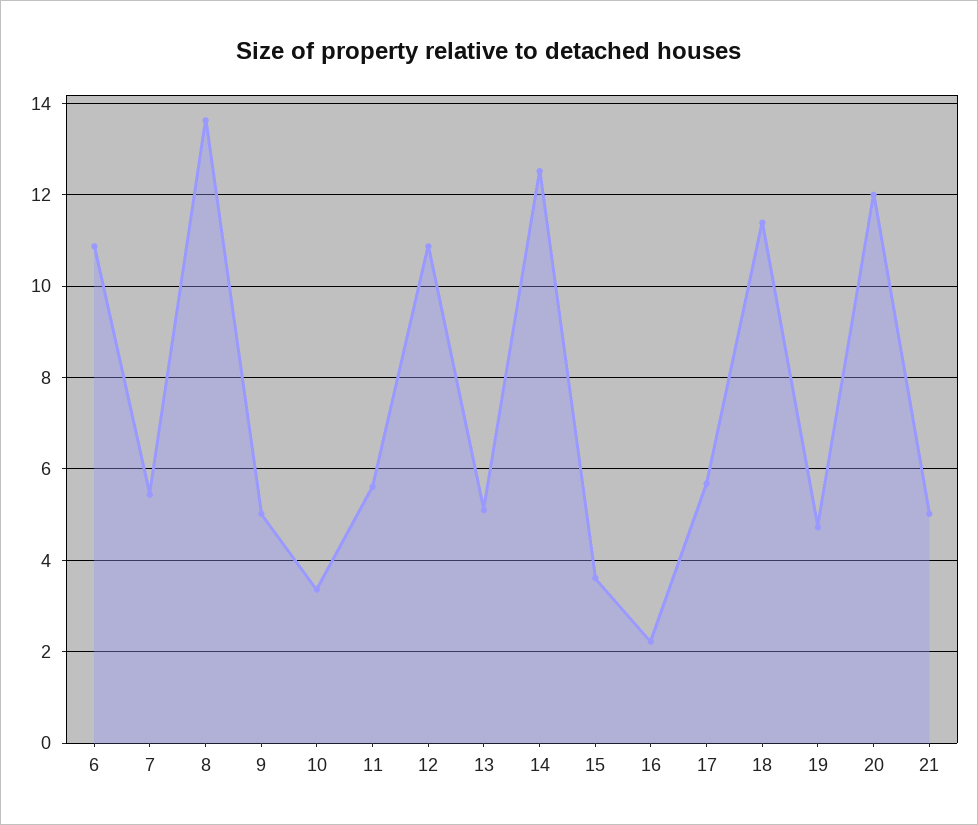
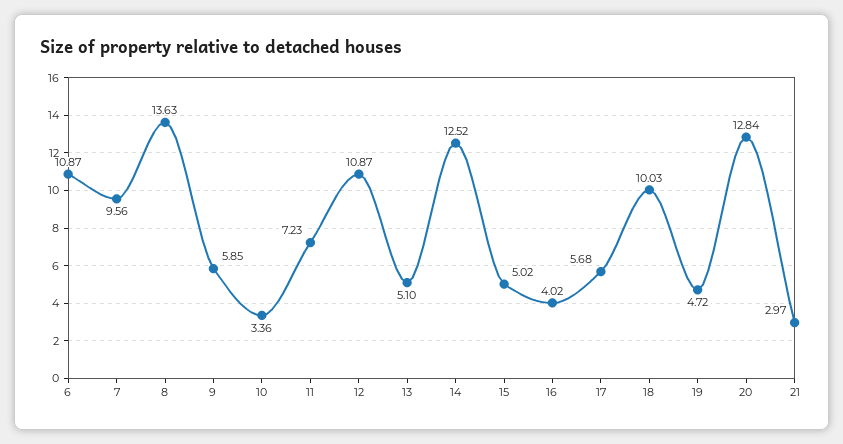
7: 5.4 -> 9.56
9: 5 -> 5.85
11: 5.6 -> 7.23
15: 3.6 -> 5.02
16: 2.2 -> 4.02
18: 11.4 -> 10.03
20: 12 -> 12.84
21: 5 -> 2.97

